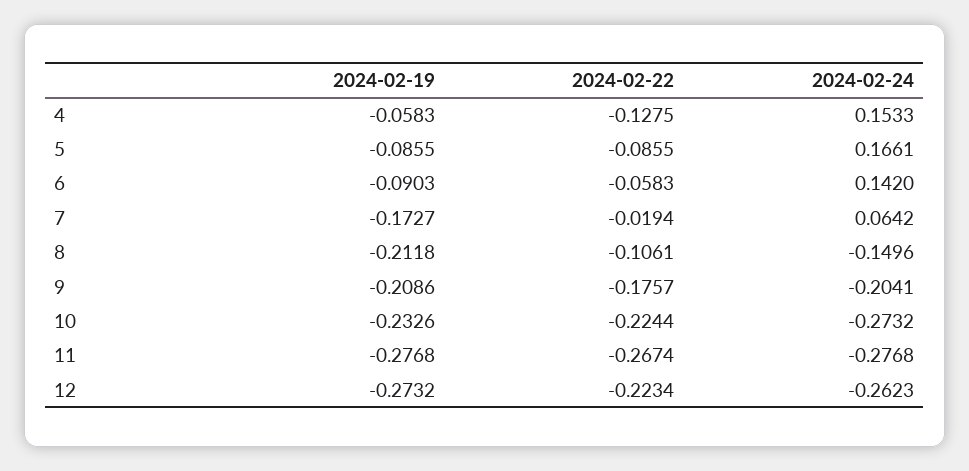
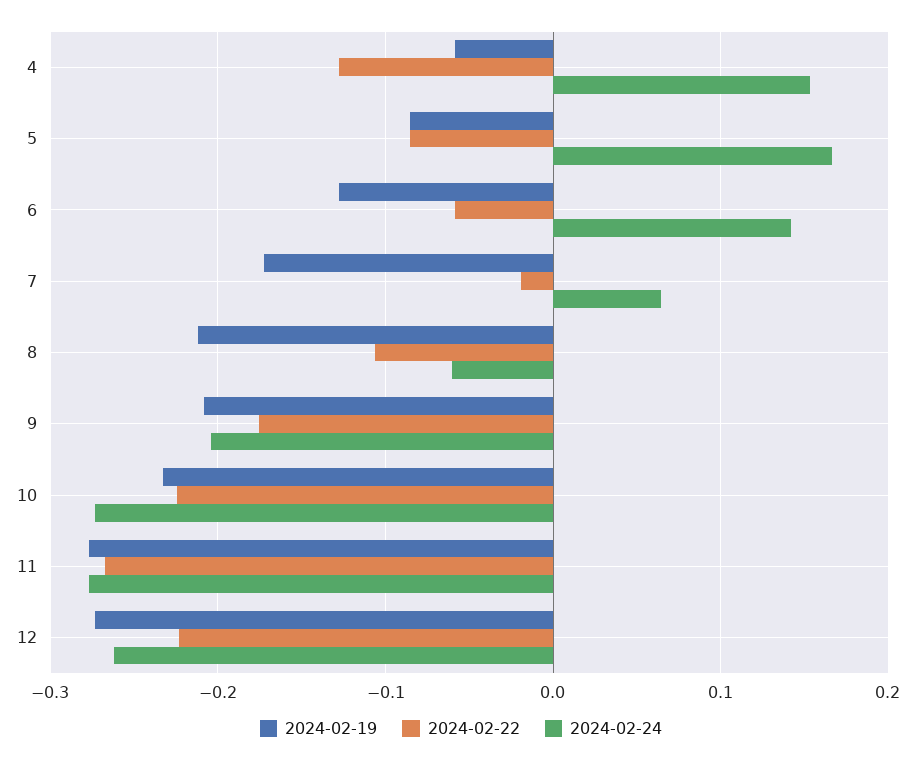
2024-02-19, 6: -0.0903 -> -0.13
2024-02-24, 8: -0.1496 -> -0.06

